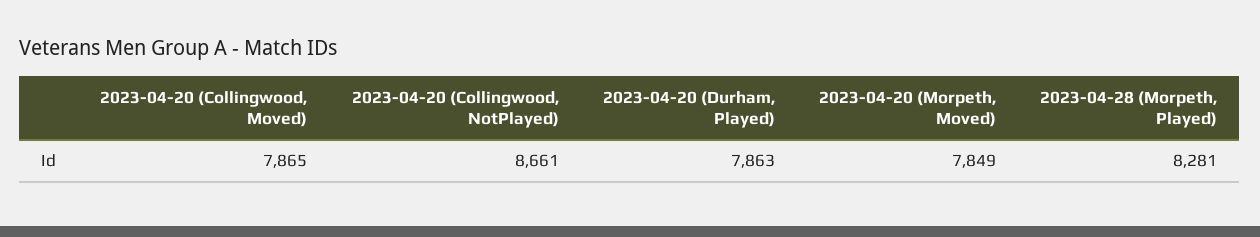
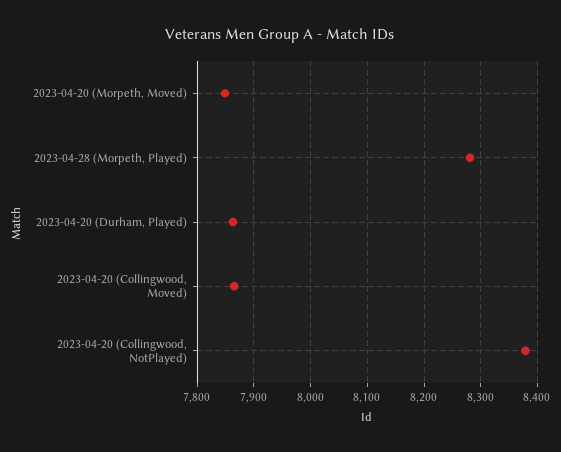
2023-04-20 (Collingwood, NotPlayed): 8661 -> 8380

